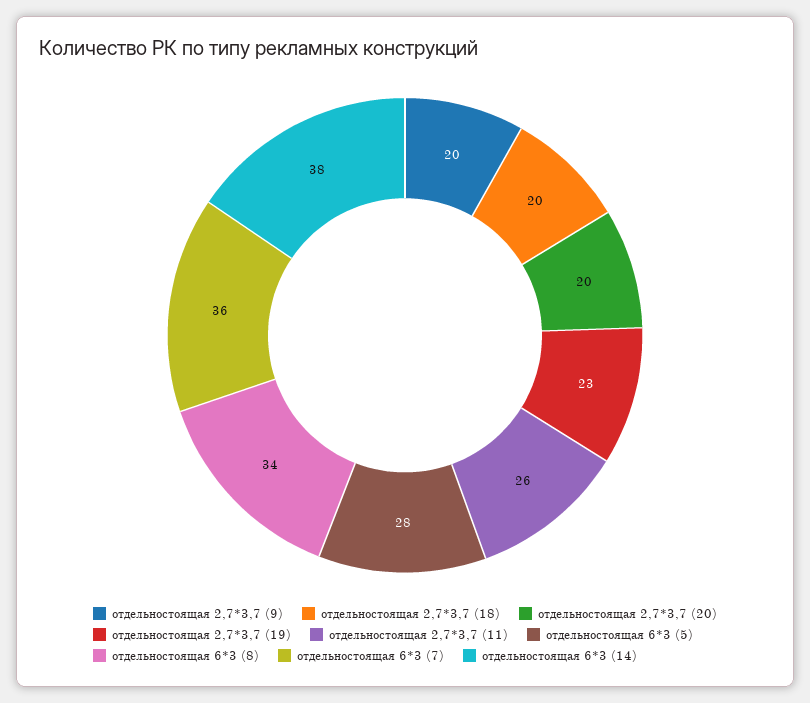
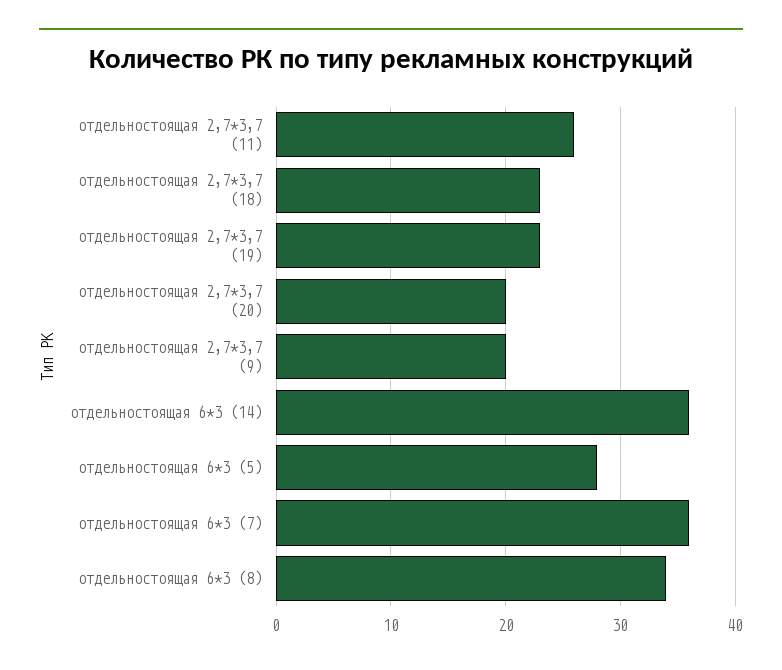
отдельностоящая 2,7*3,7 (18): 20 -> 23
отдельностоящая 6*3 (14): 38 -> 36

